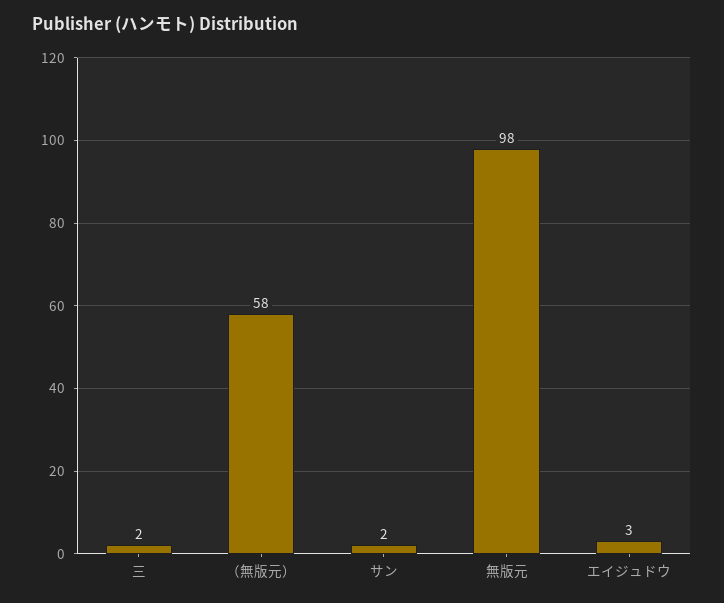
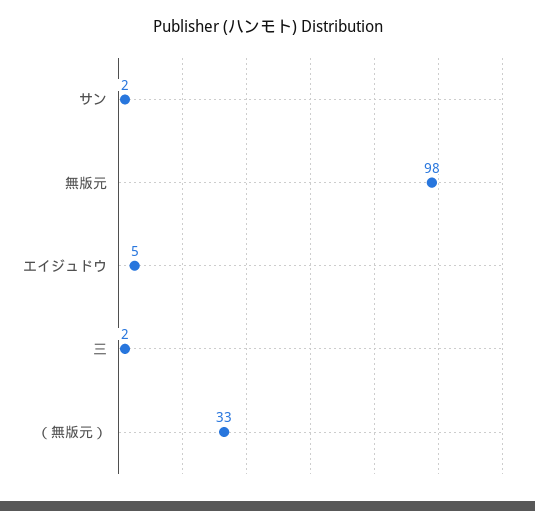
（無版元）: 58 -> 33
エイジュドウ: 3 -> 5

